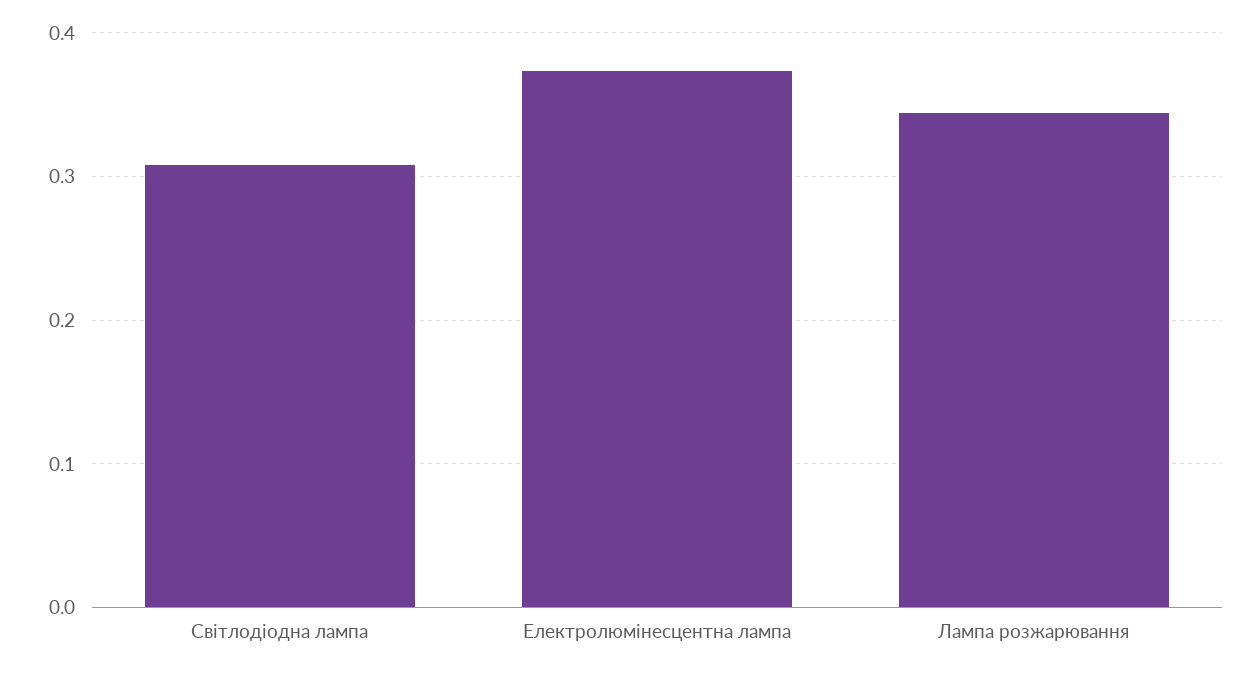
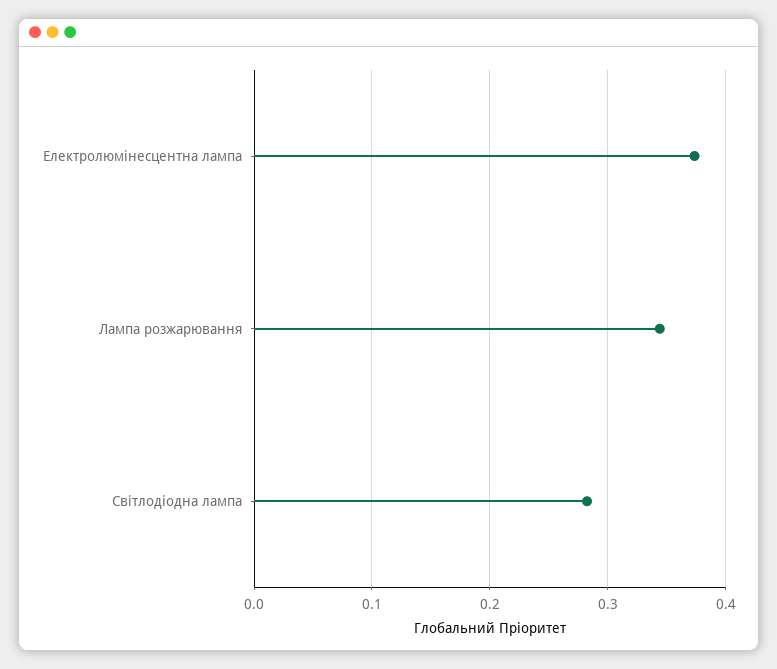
Світлодіодна лампа: 0.31 -> 0.28

